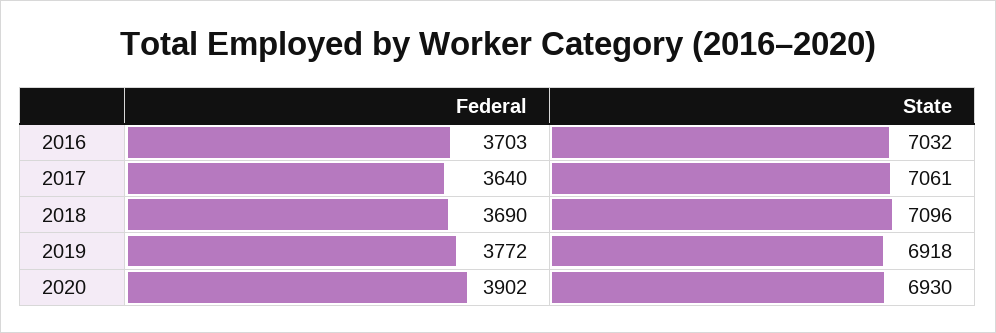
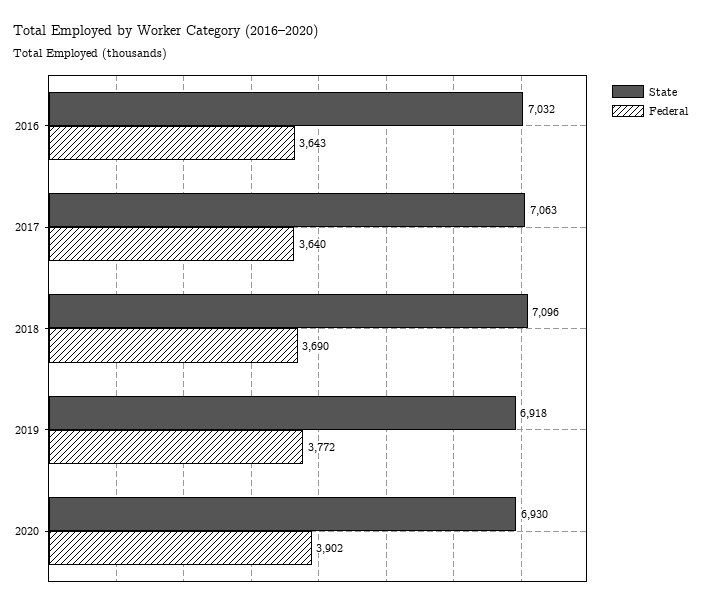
Federal, 2016: 3703 -> 3643
State, 2017: 7061 -> 7063

